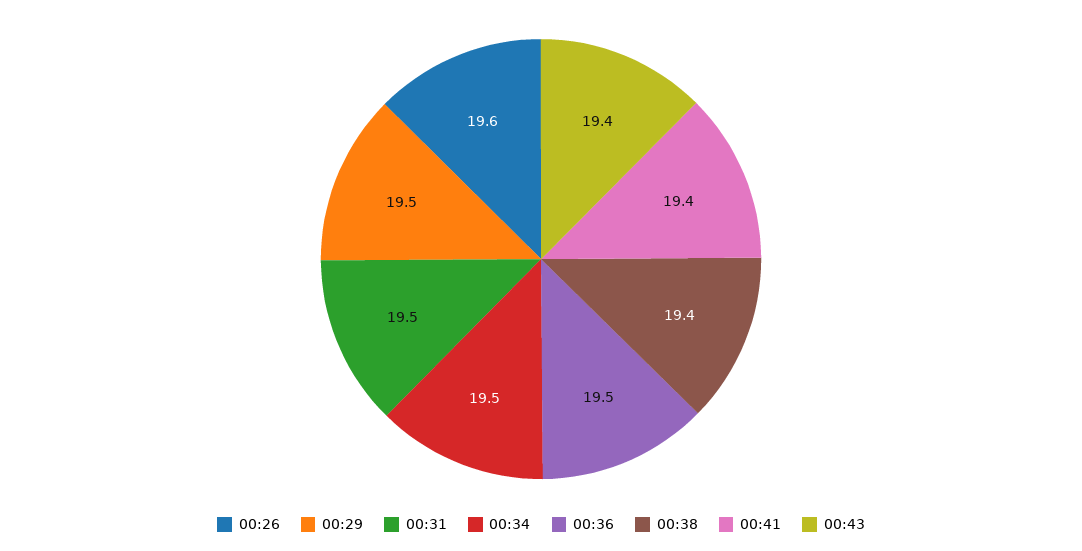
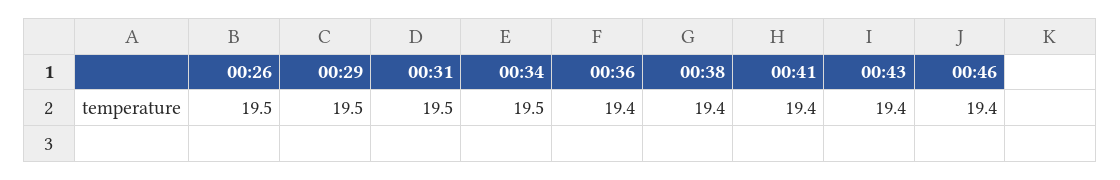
00:26: 19.6 -> 19.5
00:36: 19.5 -> 19.4
00:46: none -> 19.4

